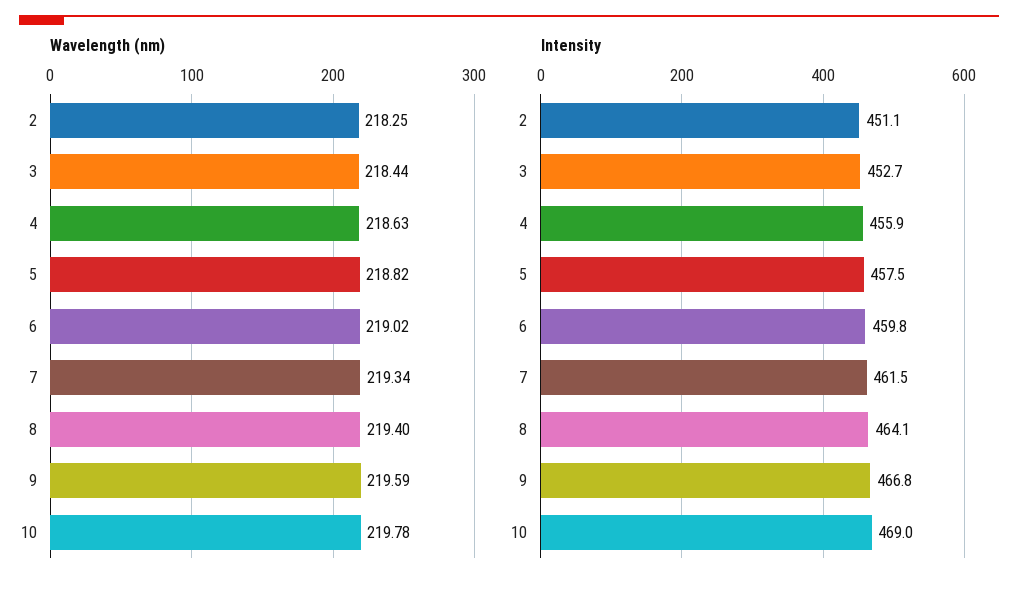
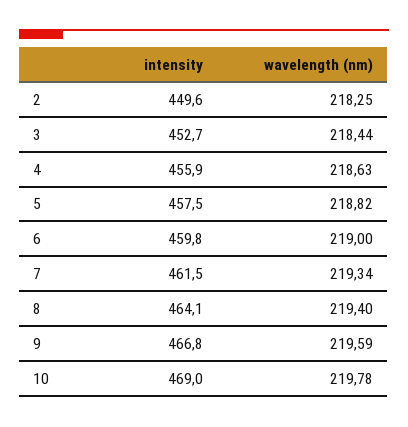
Wavelength (nm), 6: 219.02 -> 219
Intensity, 2: 451.1 -> 449.6

